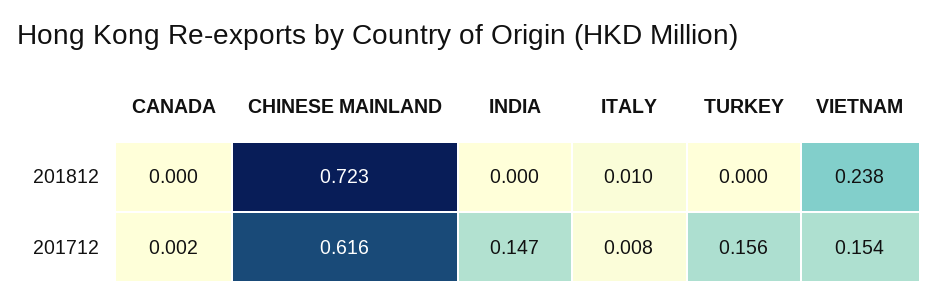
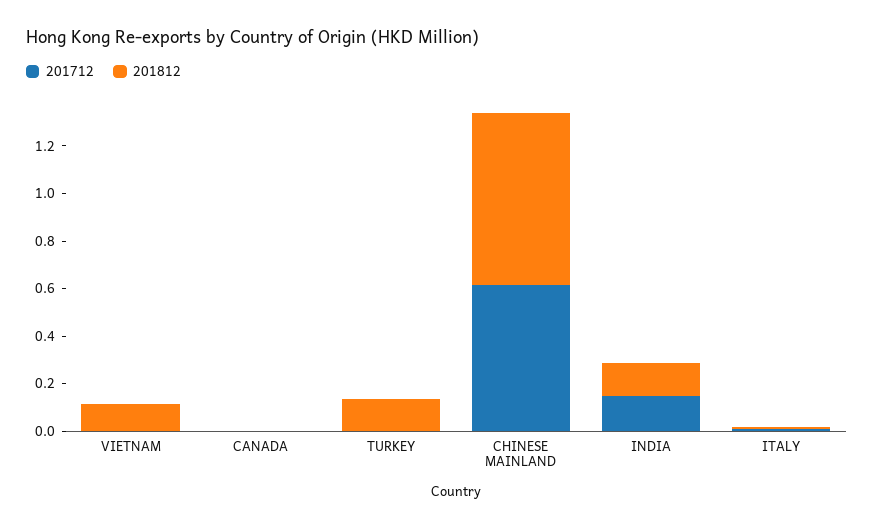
201812, INDIA: 0 -> 0.15
201812, TURKEY: 0 -> 0.15
201812, VIETNAM: 0.238 -> 0.1
201712, TURKEY: 0.156 -> 0
201712, VIETNAM: 0.154 -> 0

